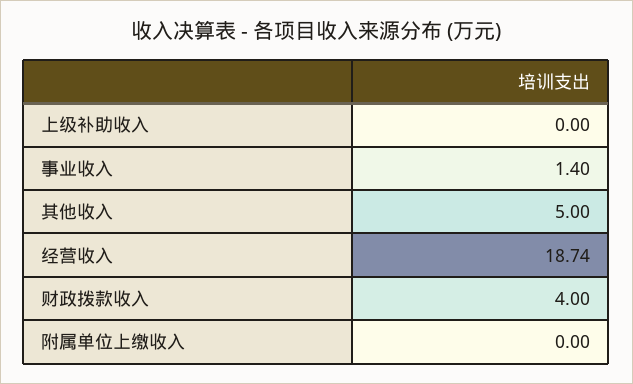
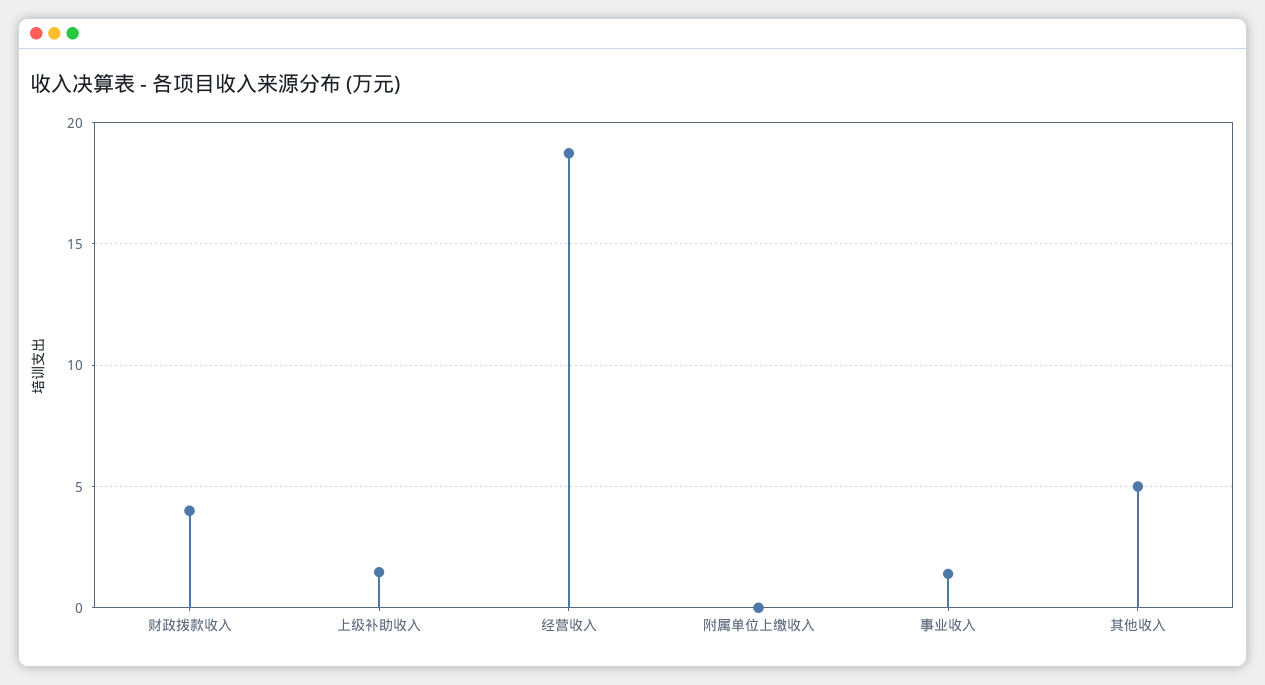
上级补助收入: 0 -> 1.5

